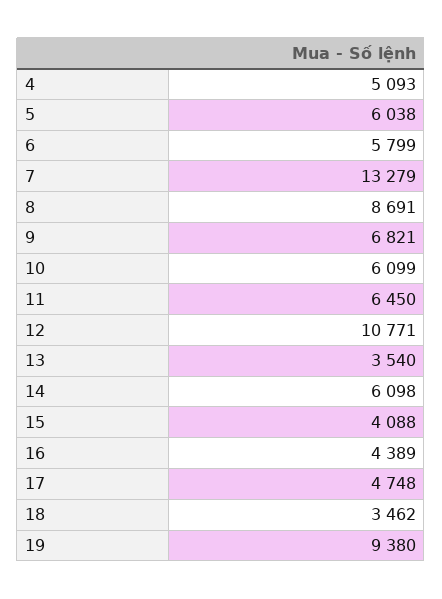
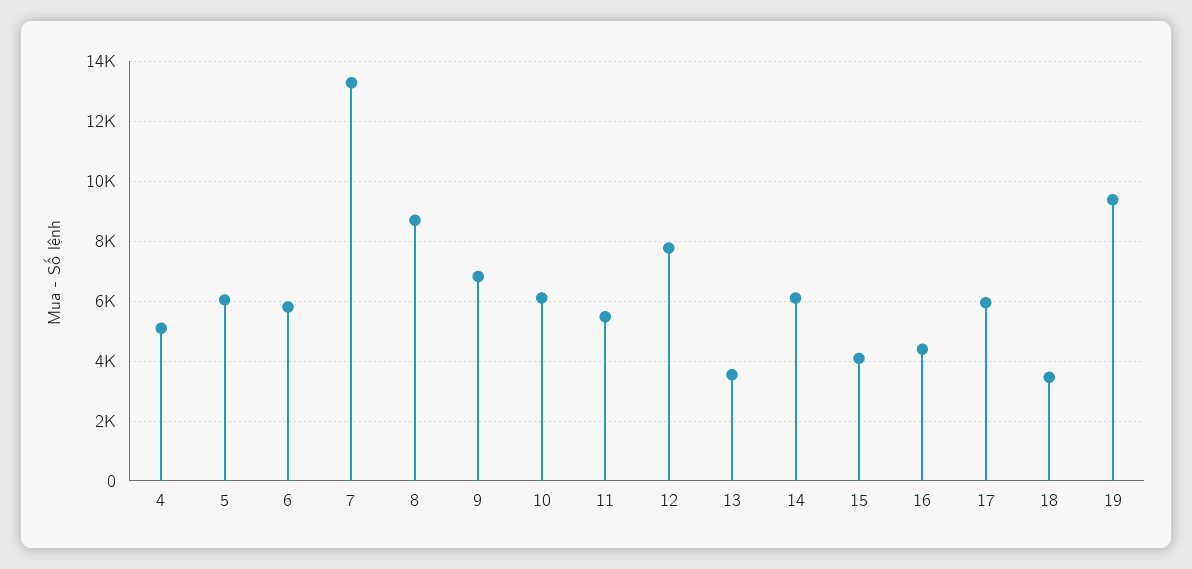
11: 6450 -> 5500
12: 10771 -> 7750
17: 4748 -> 6000

